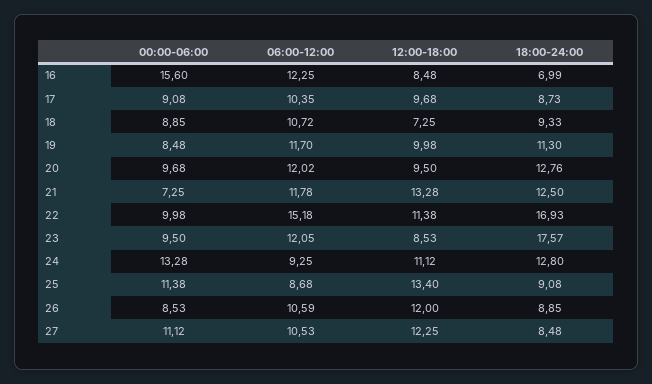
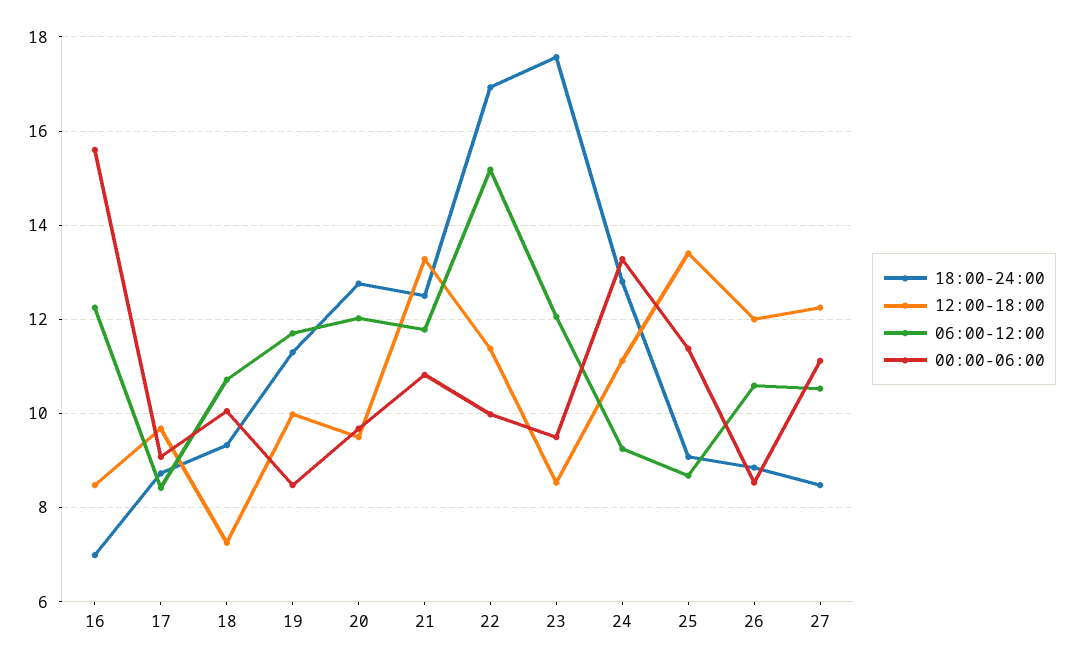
06:00-12:00, 17: 10.35 -> 8.4
00:00-06:00, 18: 8.85 -> 10
00:00-06:00, 21: 7.25 -> 10.8

